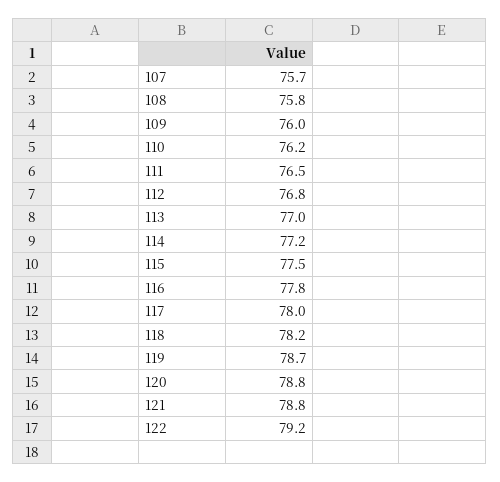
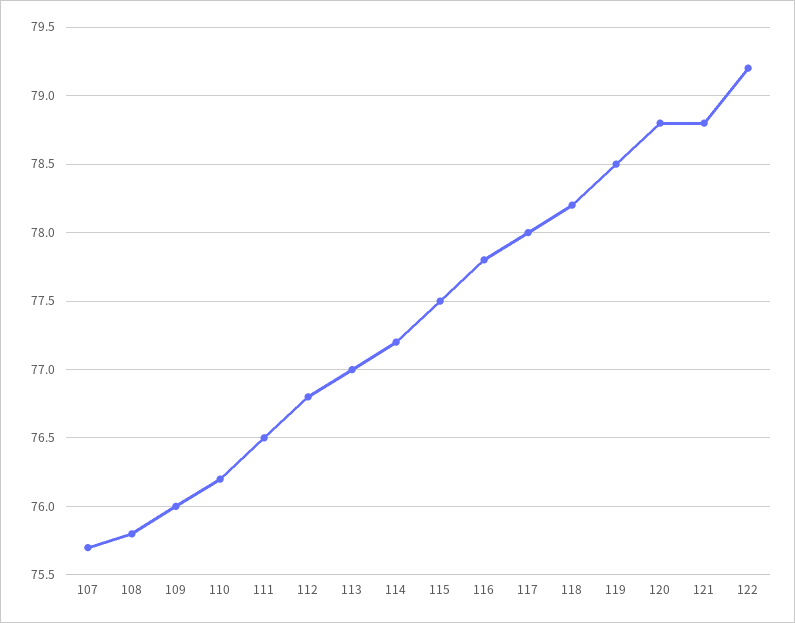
119: 78.7 -> 78.5

